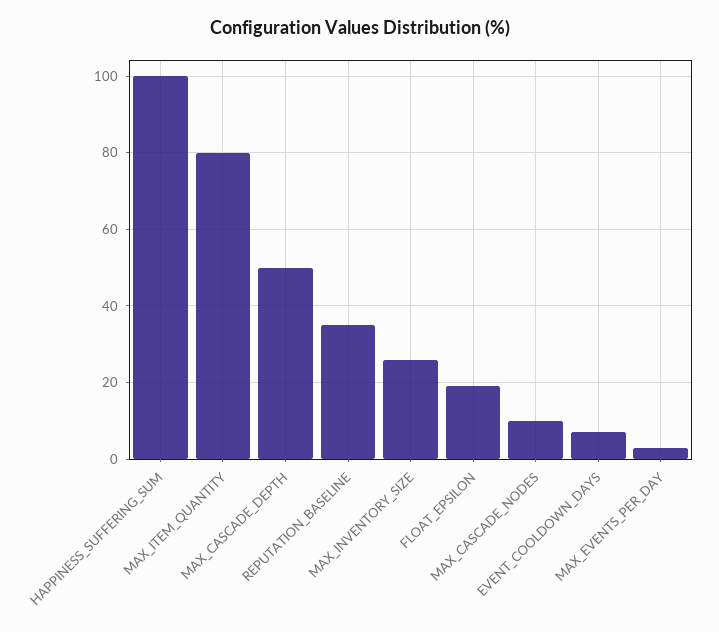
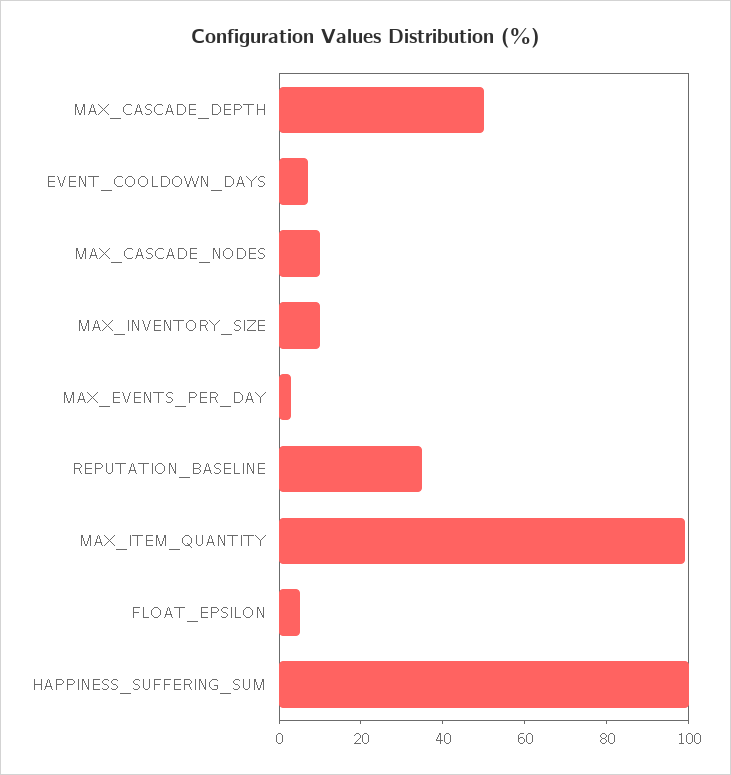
MAX_ITEM_QUANTITY: 80 -> 100
MAX_INVENTORY_SIZE: 25 -> 10
FLOAT_EPSILON: 20 -> 5

